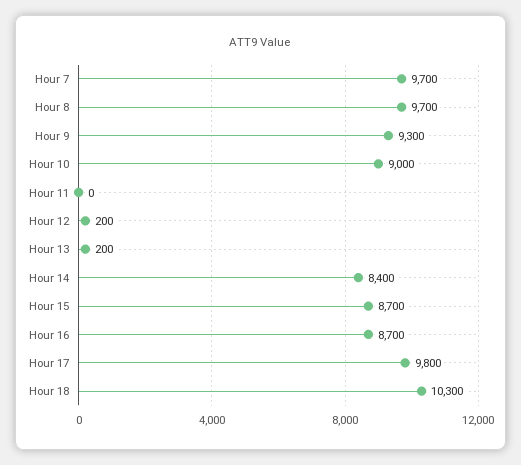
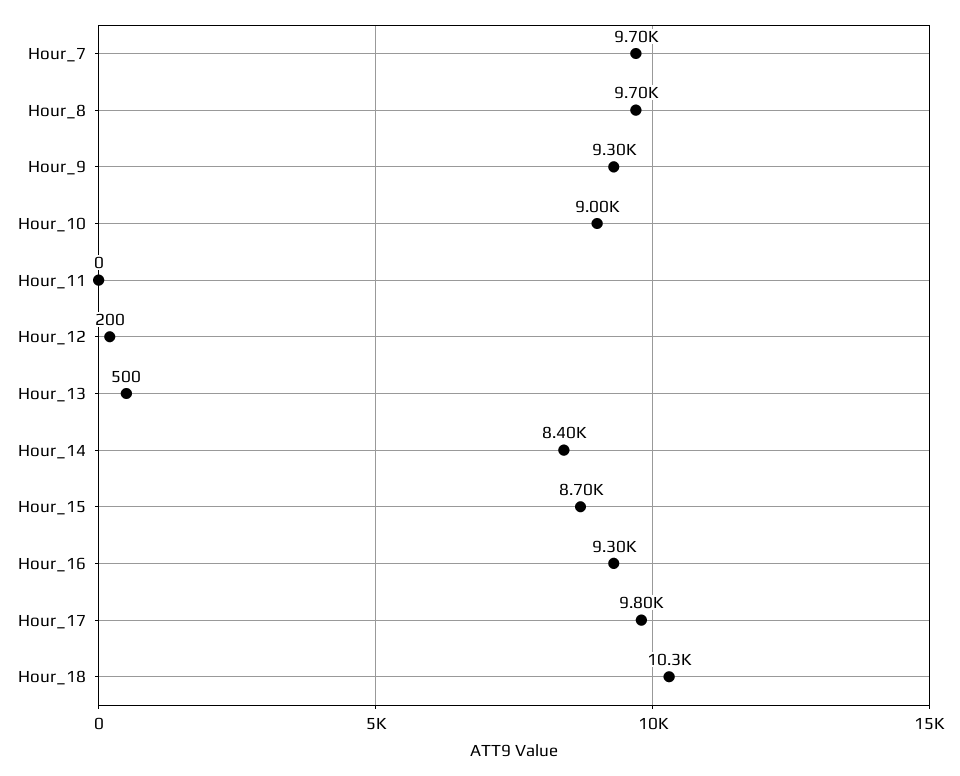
Hour 13: 200 -> 500
Hour 16: 8700 -> 9300

